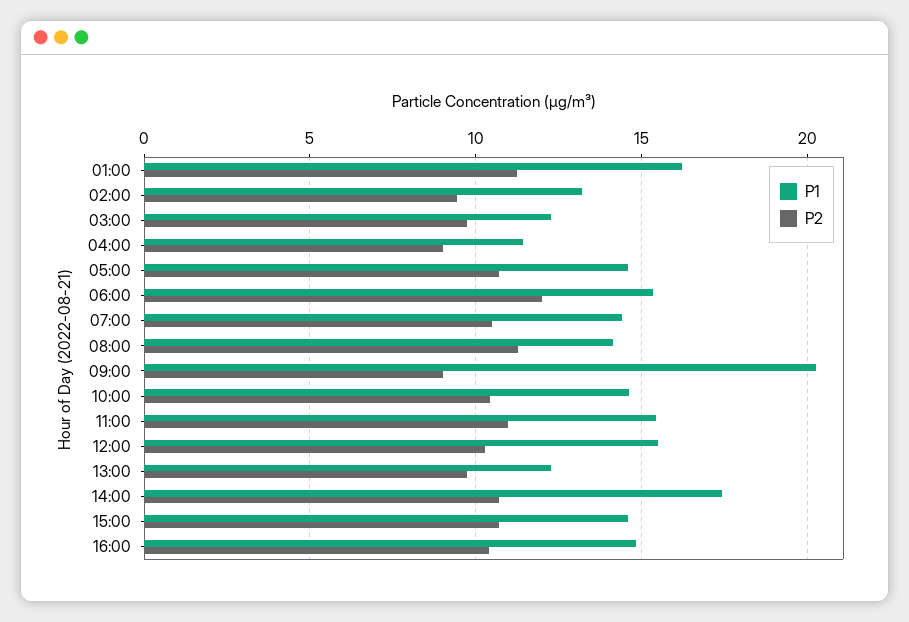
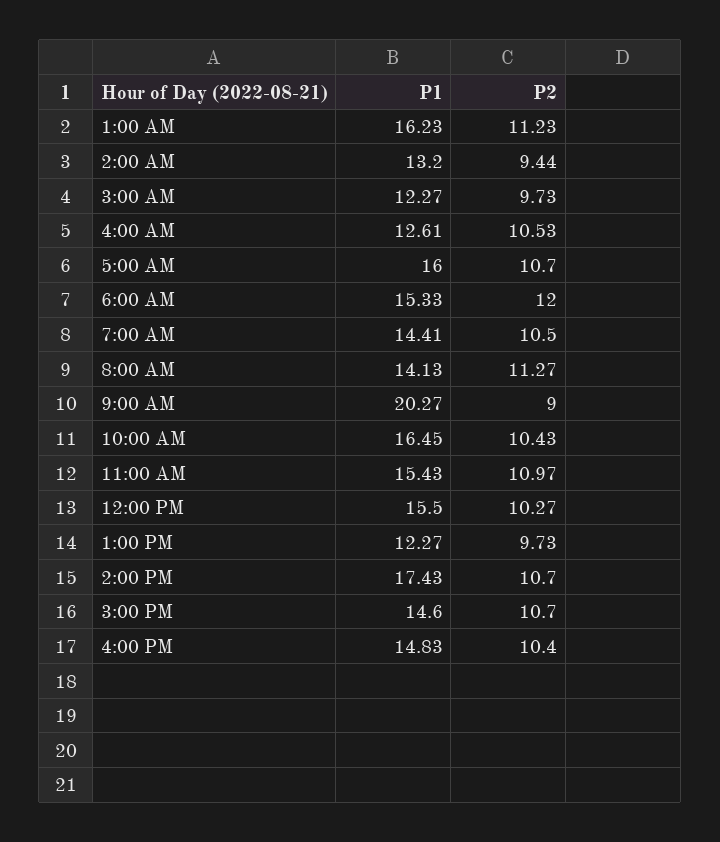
P1, 04:00: 11.5 -> 12.61
P2, 04:00: 9 -> 10.53
P1, 05:00: 14.5 -> 16
P1, 10:00: 14.5 -> 16.45

